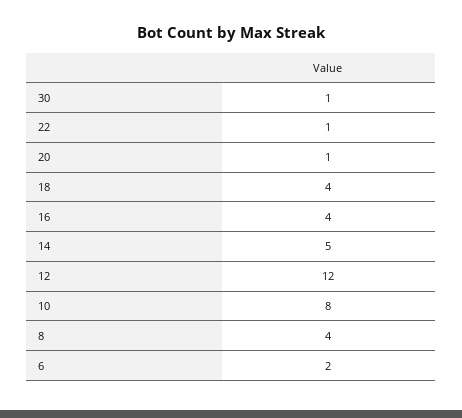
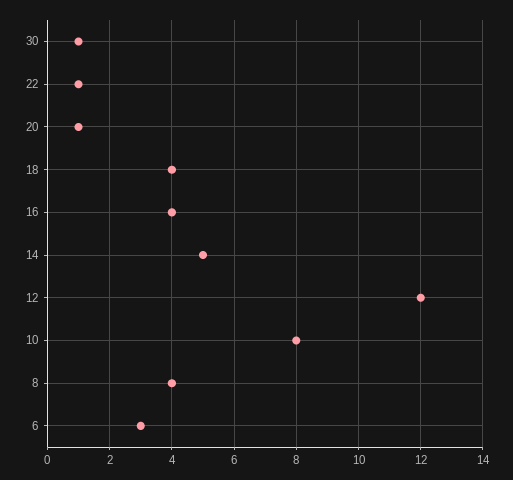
6: 2 -> 3

